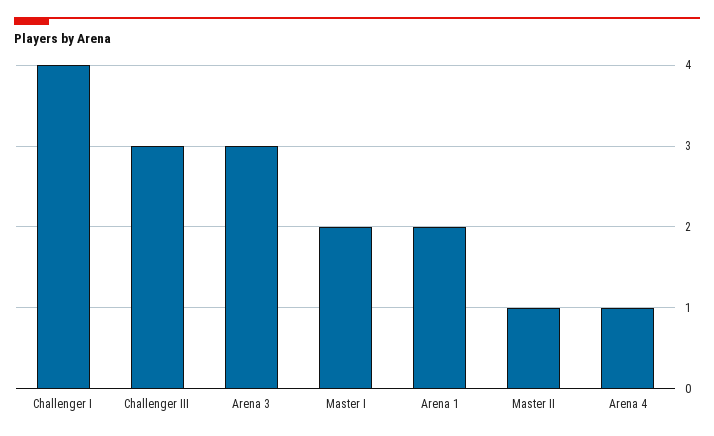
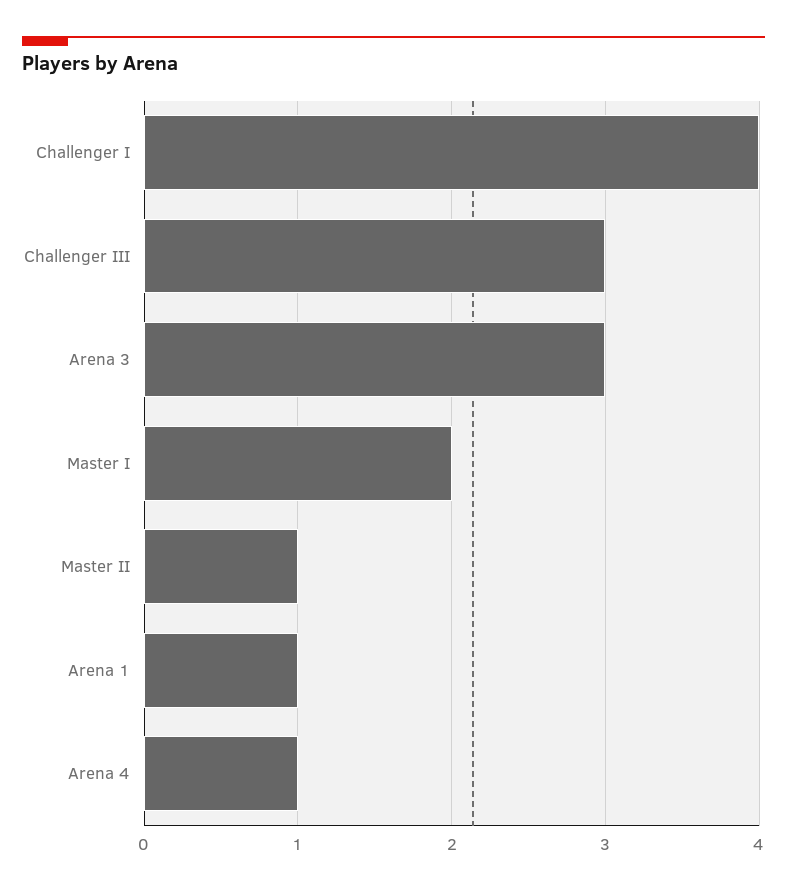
Arena 1: 2 -> 1

